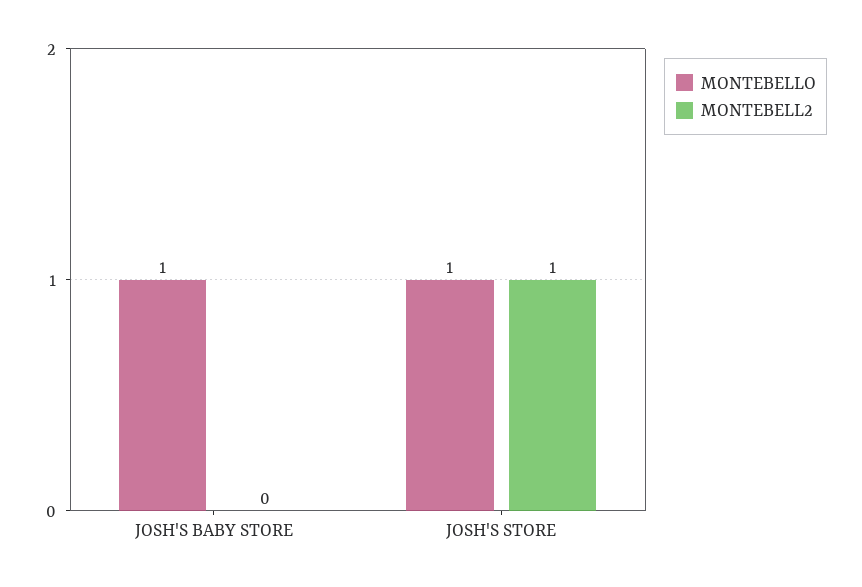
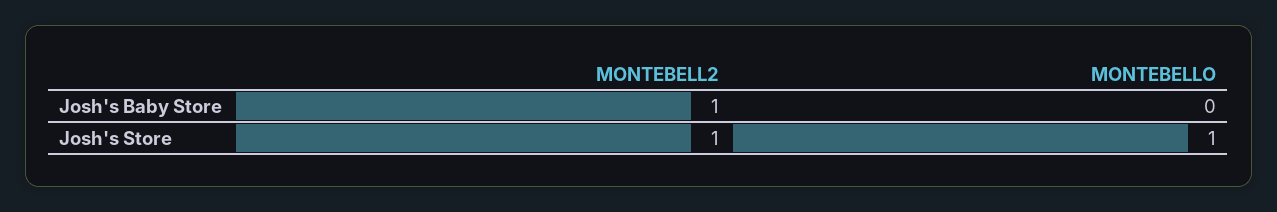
MONTEBELLO, JOSH'S BABY STORE: 1 -> 0
MONTEBELL2, JOSH'S BABY STORE: 0 -> 1

